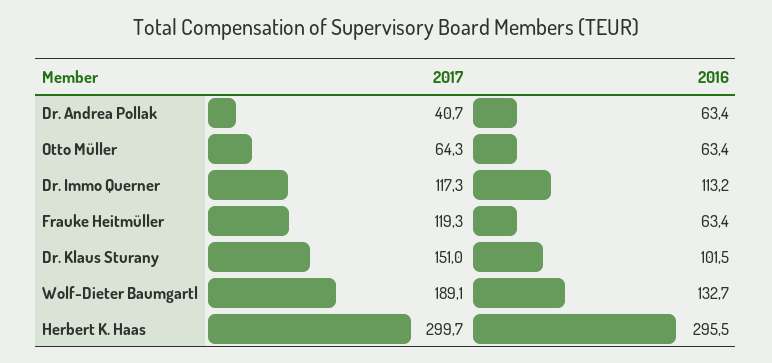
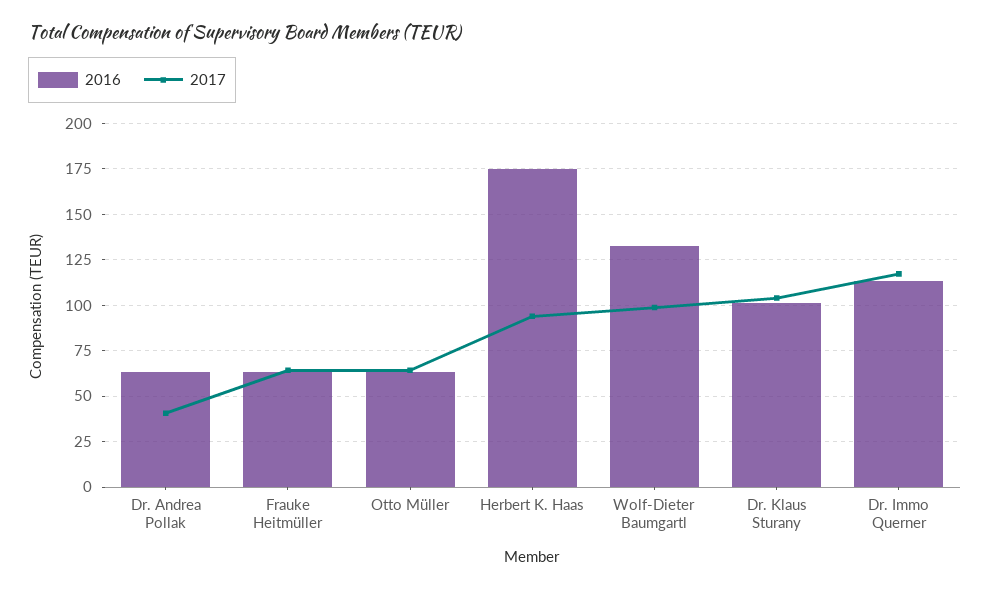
2017, Frauke Heitmüller: 119.3 -> 65
2017, Dr. Klaus Sturany: 151 -> 105
2017, Wolf-Dieter Baumgartl: 189.1 -> 100
2017, Herbert K. Haas: 299.7 -> 95
2016, Herbert K. Haas: 295.5 -> 175

